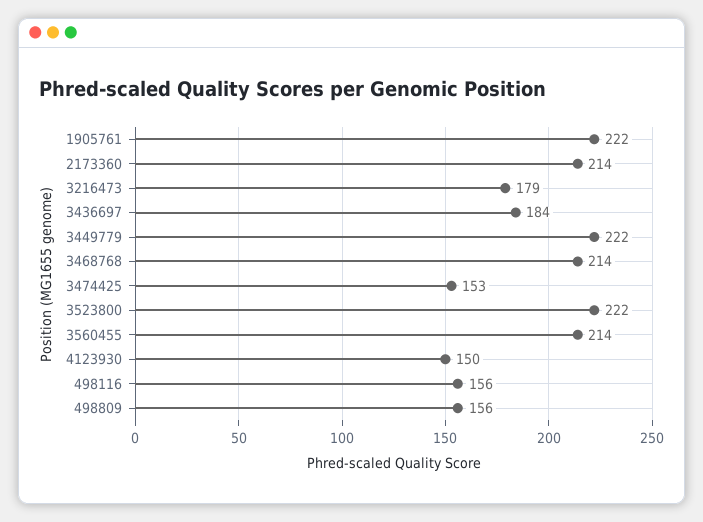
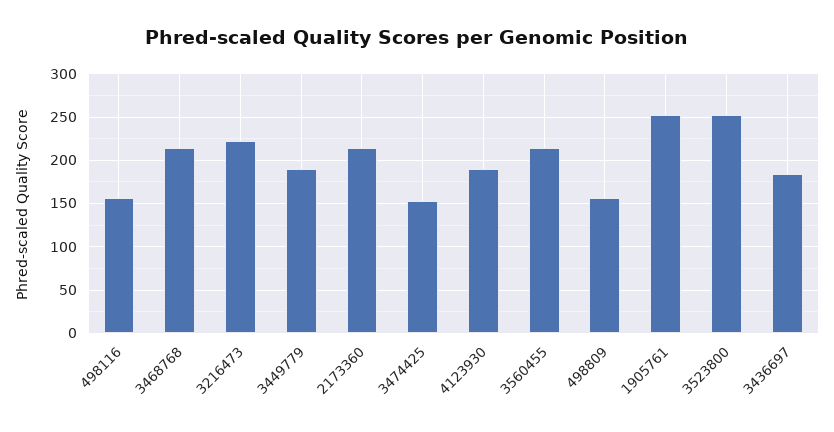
1905761: 222 -> 250
3216473: 179 -> 220
3449779: 222 -> 190
3523800: 222 -> 250
4123930: 150 -> 190

